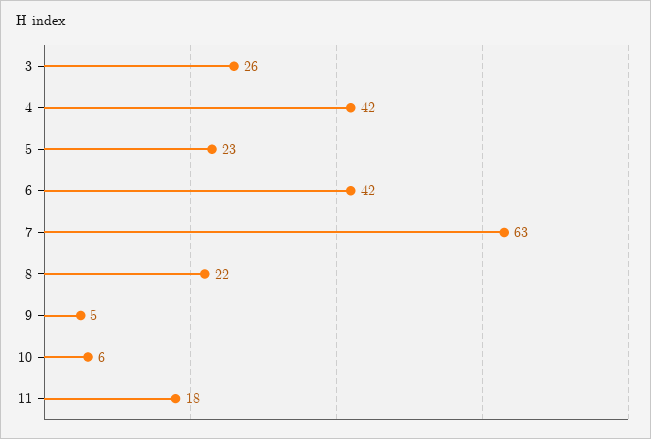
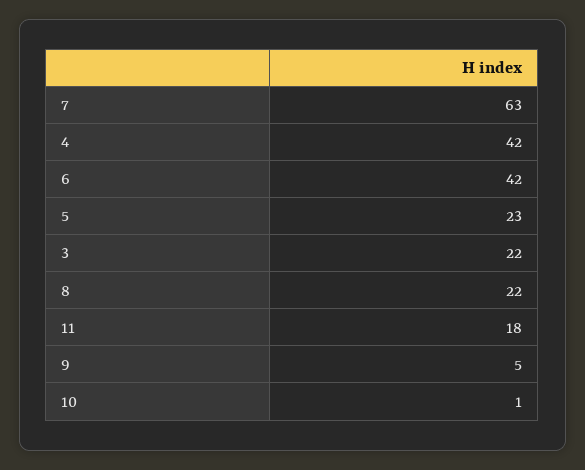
3: 26 -> 22
10: 6 -> 1

